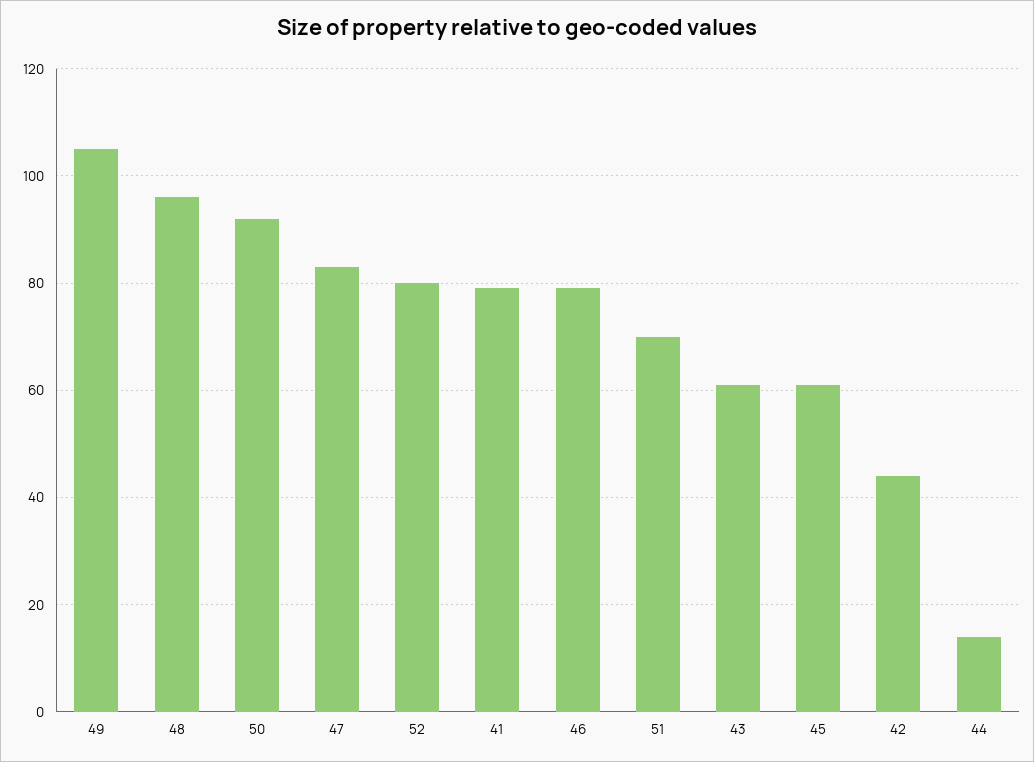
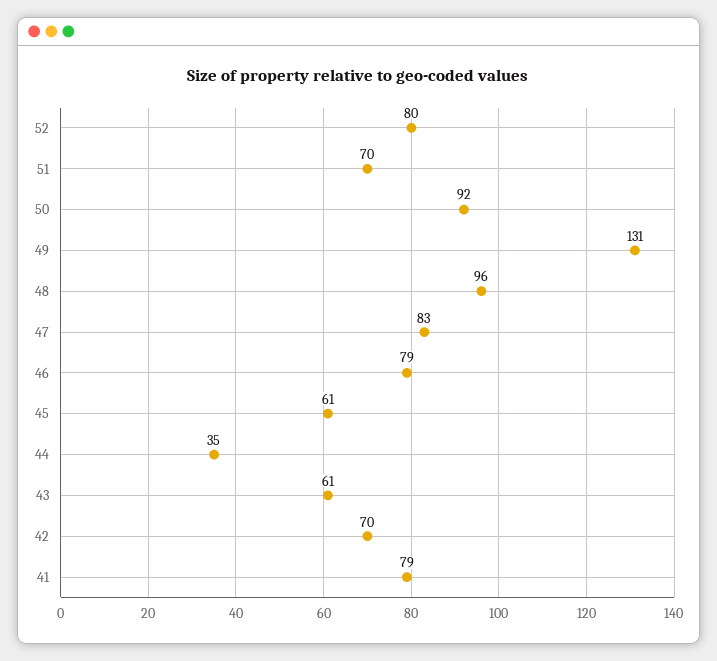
49: 105 -> 131
42: 45 -> 70
44: 15 -> 35

